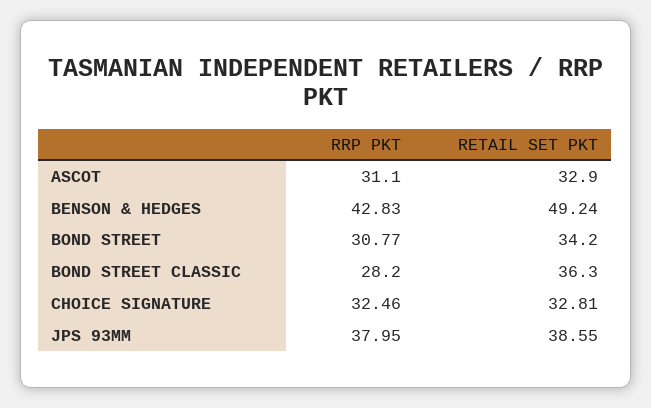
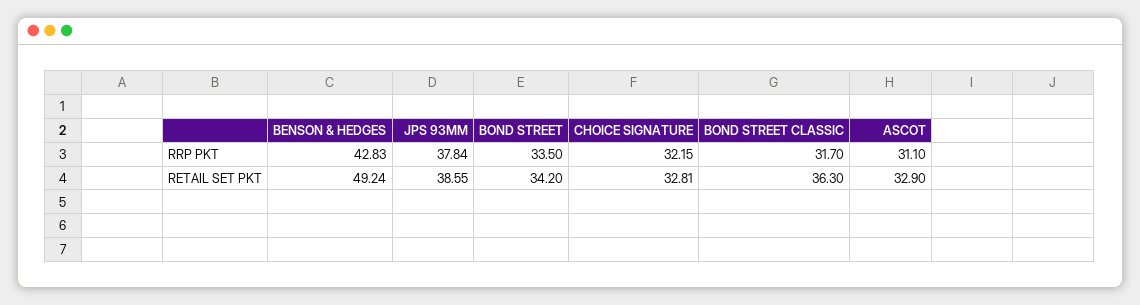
RRP PKT, BOND STREET: 30.77 -> 33.5
RRP PKT, BOND STREET CLASSIC: 28.2 -> 31.7
RRP PKT, CHOICE SIGNATURE: 32.46 -> 32.15
RRP PKT, JPS 93MM: 37.95 -> 37.84

